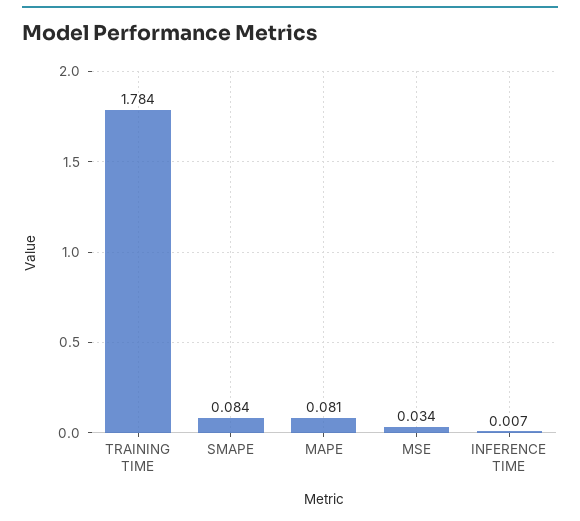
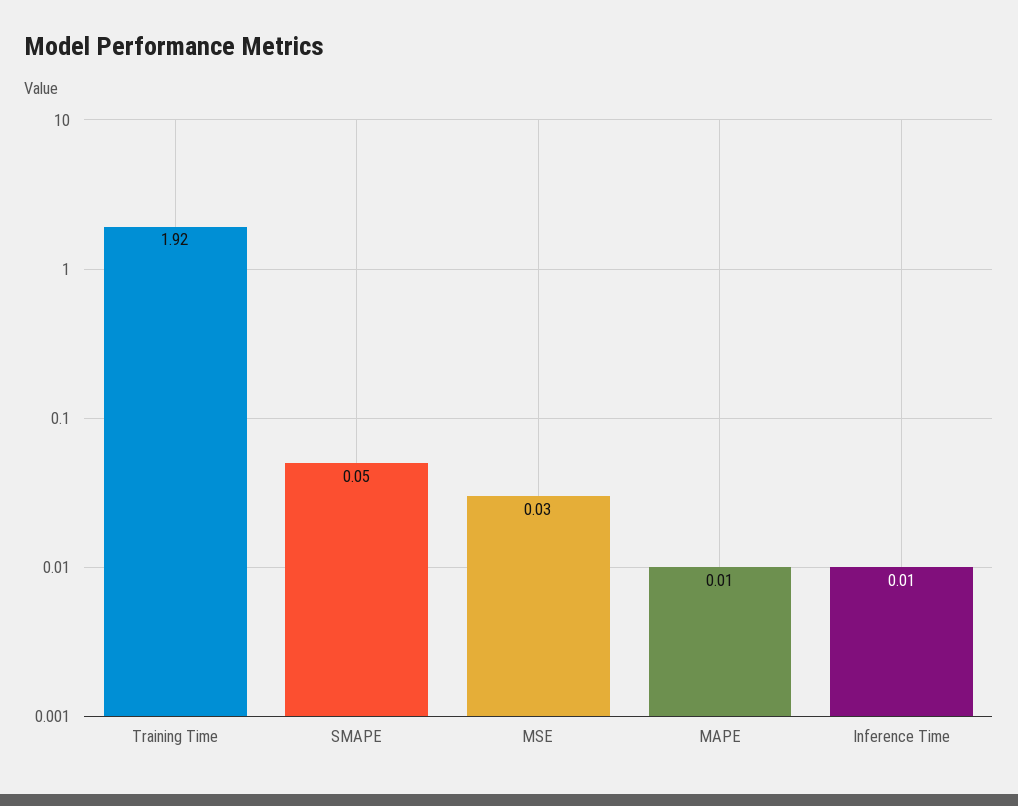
TRAINING TIME: 1.784 -> 1.92
SMAPE: 0.084 -> 0.05
MAPE: 0.081 -> 0.01

